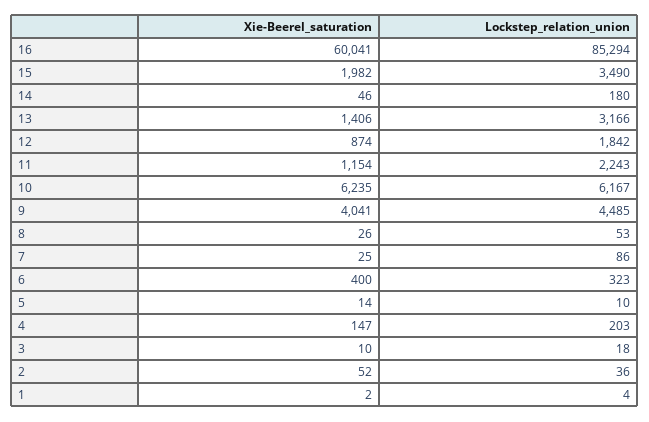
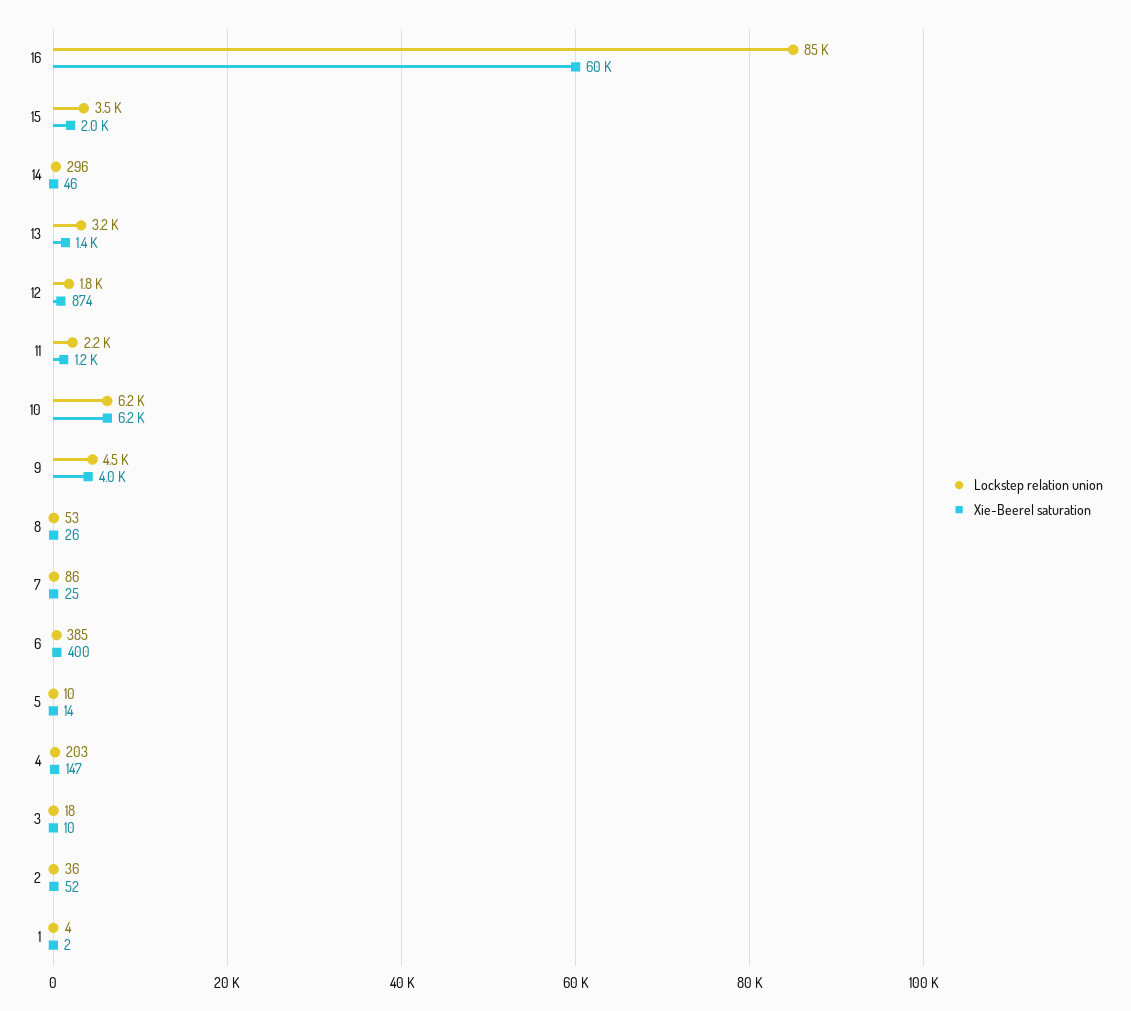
Lockstep_relation_union, 14: 180 -> 296
Lockstep_relation_union, 6: 323 -> 385

